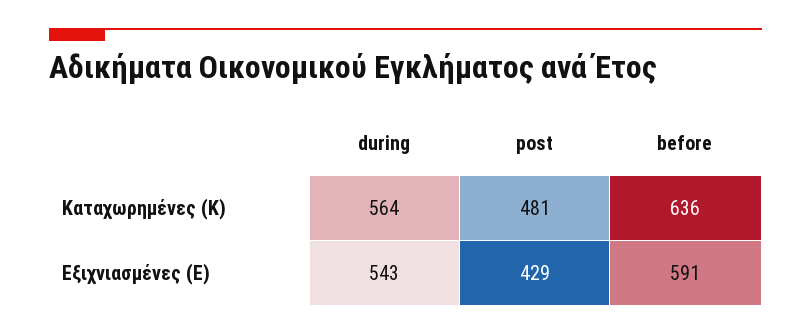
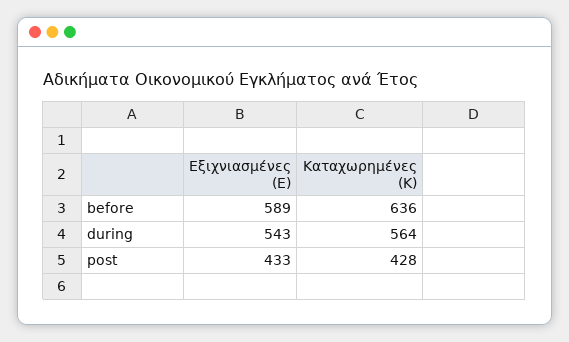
post, Καταχωρημένες (K): 481 -> 428
post, Εξιχνιασμένες (E): 429 -> 433
before, Εξιχνιασμένες (E): 591 -> 589

